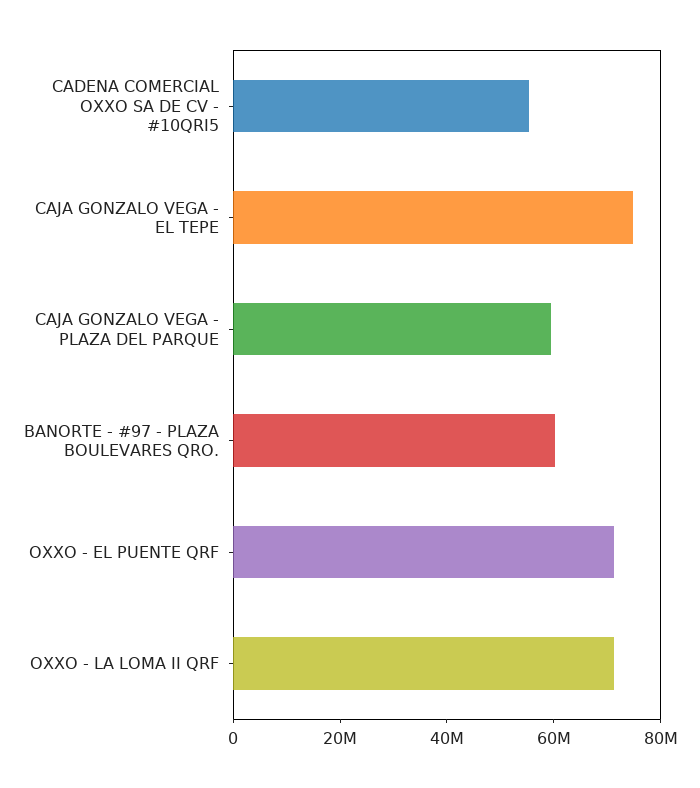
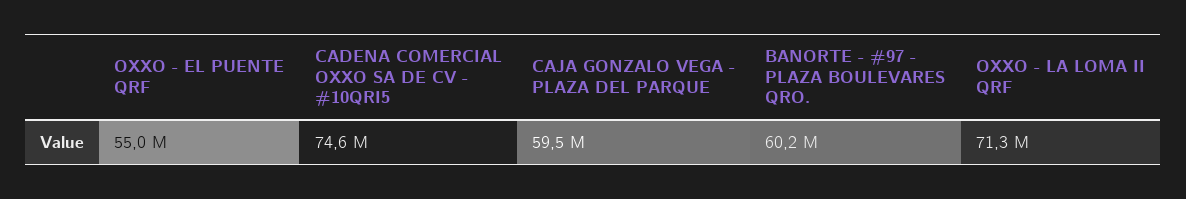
CADENA COMERCIAL OXXO SA DE CV - #10QRI5: 55000000 -> 74600000
CAJA GONZALO VEGA - EL TEPE: 75000000 -> none
OXXO - EL PUENTE QRF: 70000000 -> 55000000

